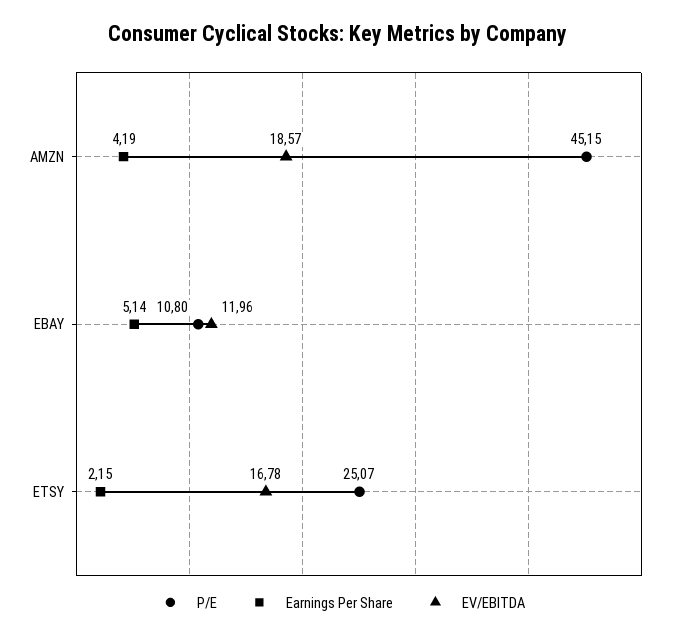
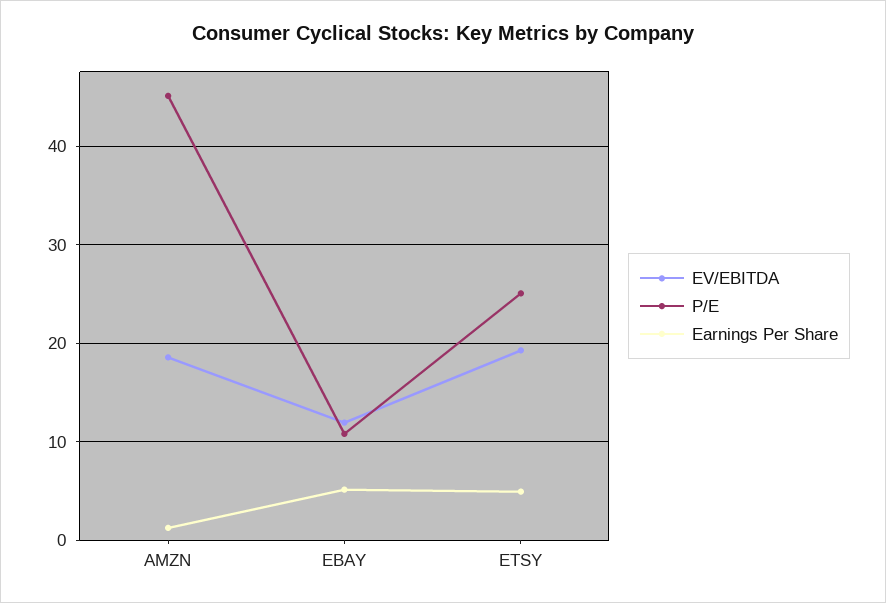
Earnings Per Share, AMZN: 4.19 -> 1
Earnings Per Share, ETSY: 2.15 -> 5
EV/EBITDA, ETSY: 16.78 -> 19

